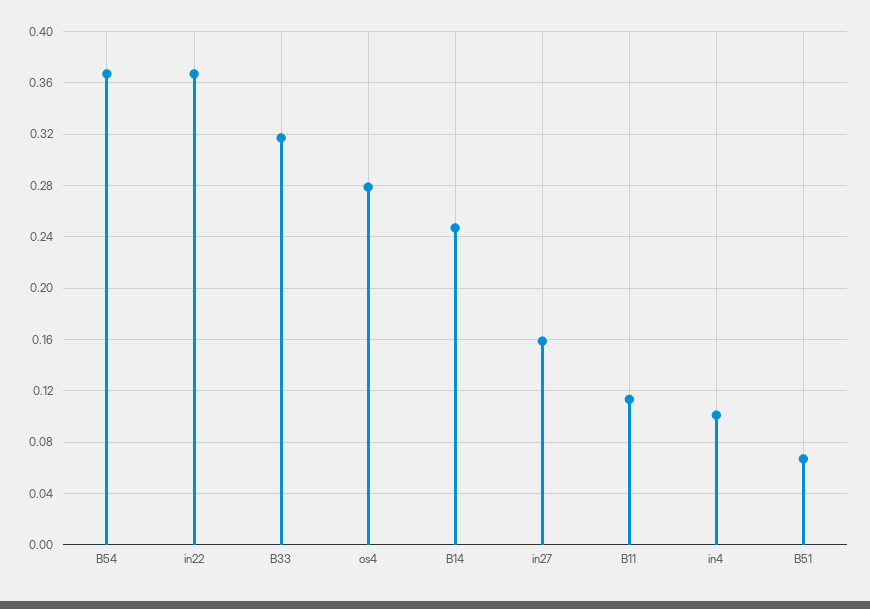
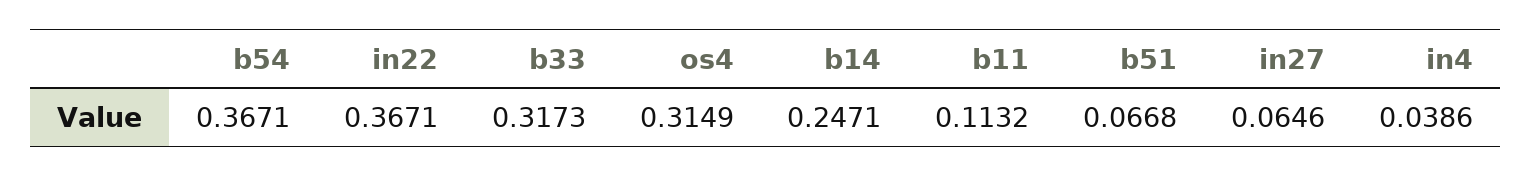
os4: 0.28 -> 0.3149
in27: 0.16 -> 0.0646
in4: 0.1 -> 0.0386

